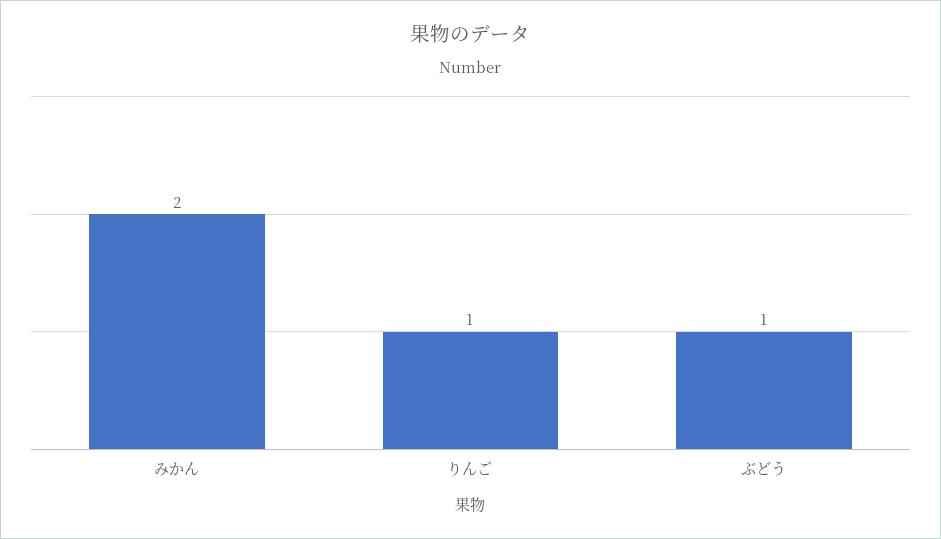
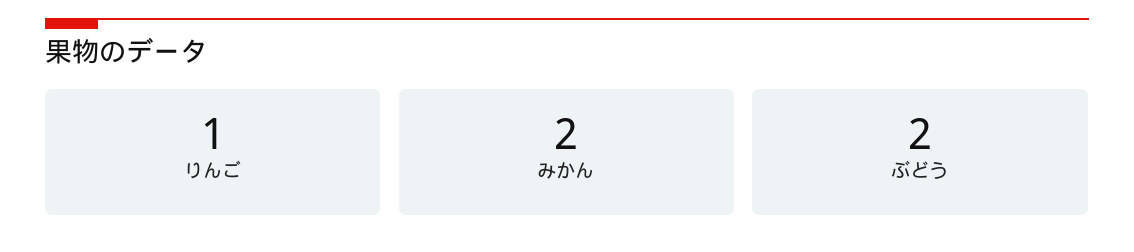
ぶどう: 1 -> 2

